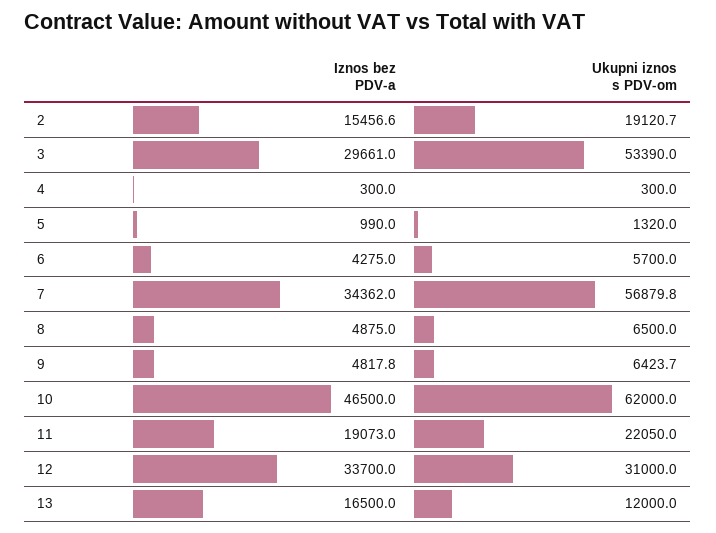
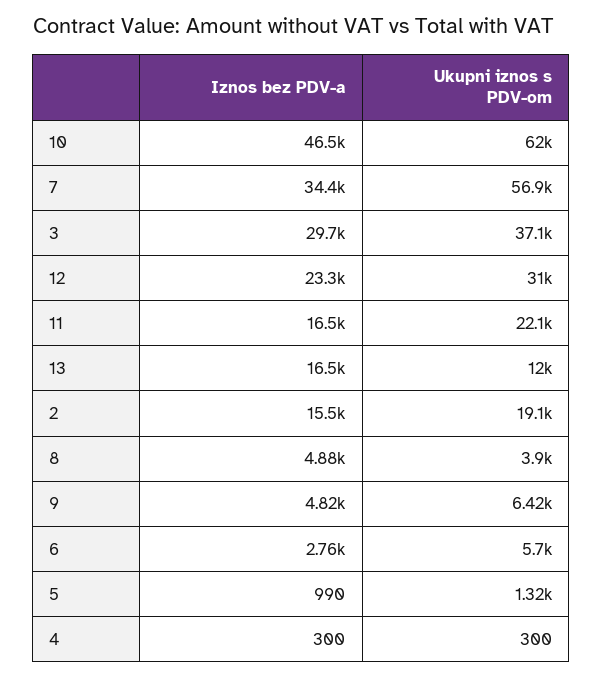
Ukupni iznos s PDV-om, 3: 53390 -> 37100
Iznos bez PDV-a, 6: 4275 -> 2760
Ukupni iznos s PDV-om, 8: 6500 -> 3900
Iznos bez PDV-a, 11: 19073 -> 16500
Iznos bez PDV-a, 12: 33700 -> 23300

